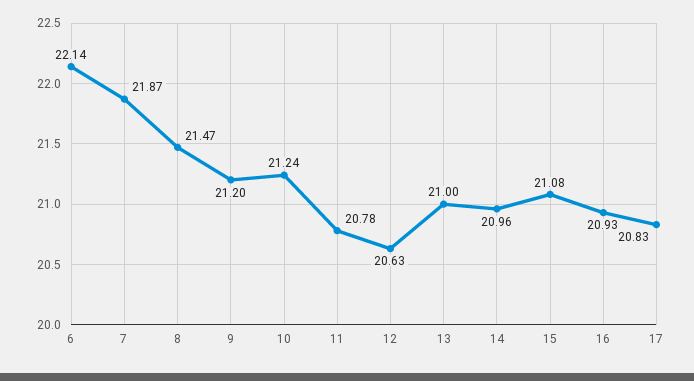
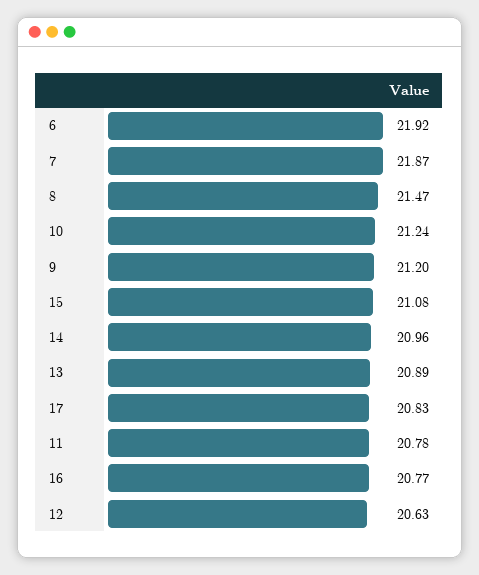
6: 22.14 -> 21.92
13: 21 -> 20.89
16: 20.93 -> 20.77

